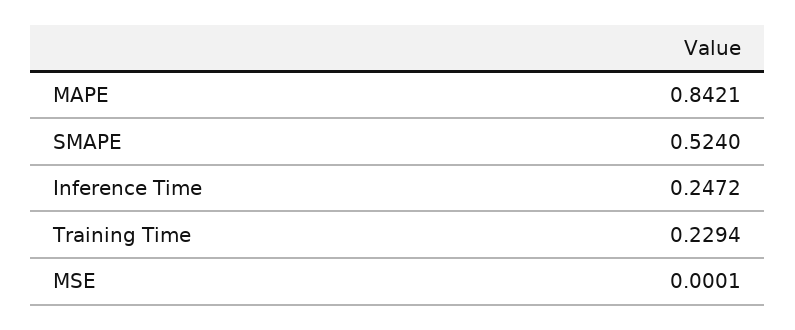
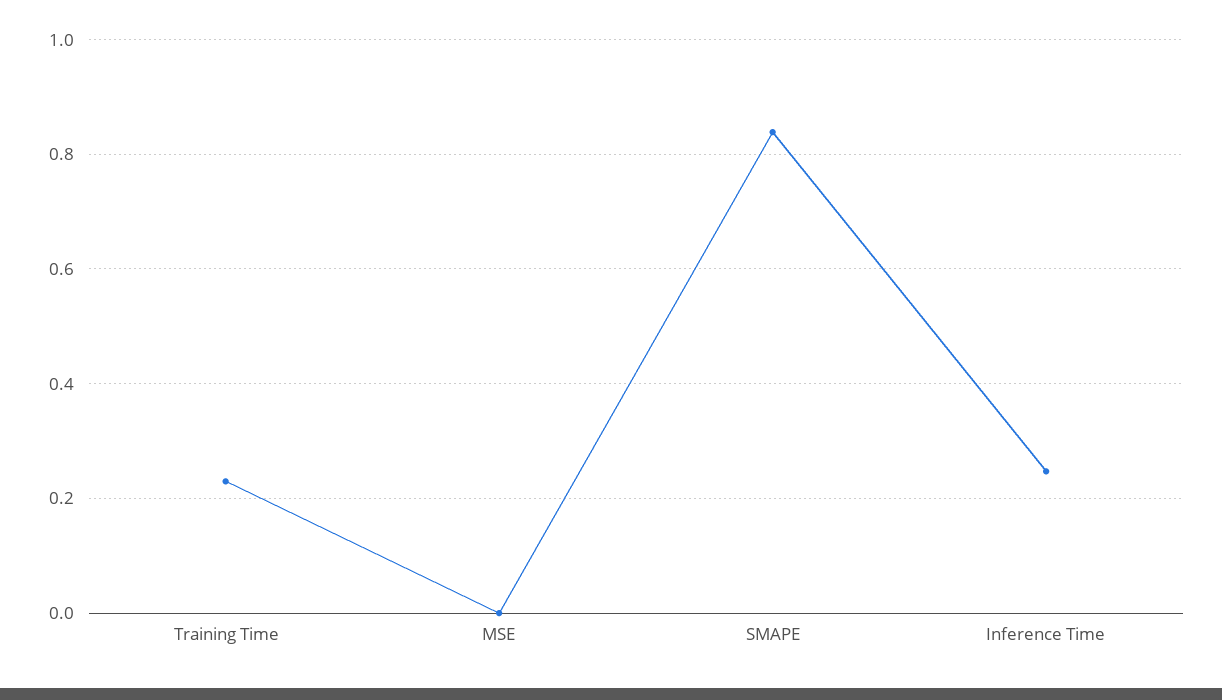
MAPE: 0.8421 -> none
SMAPE: 0.524 -> 0.84

